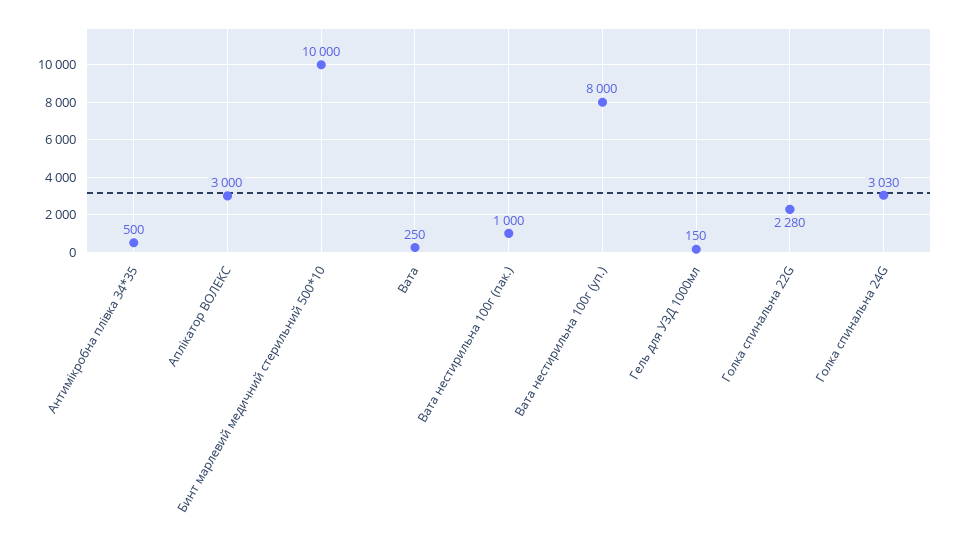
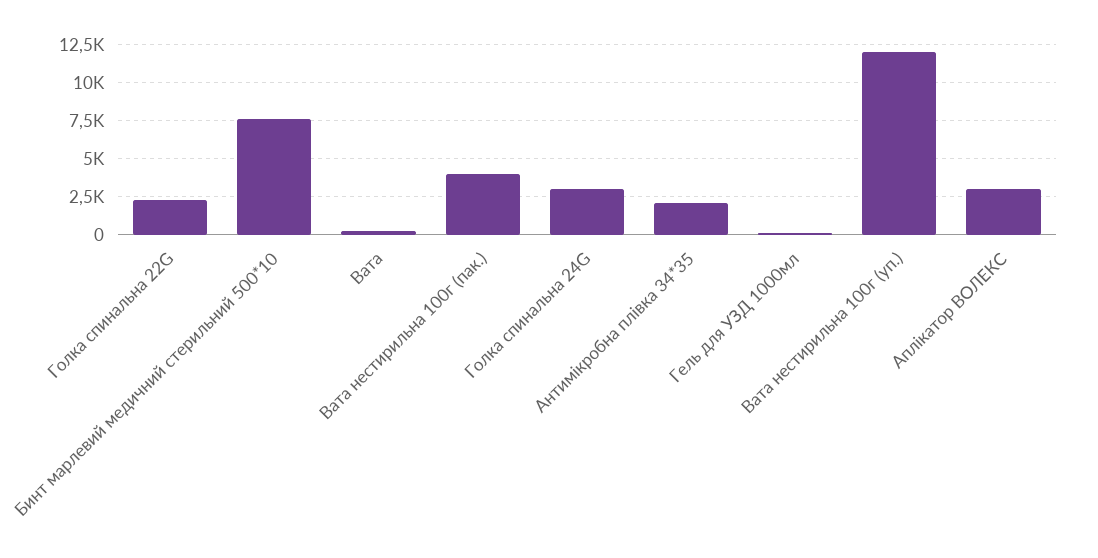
Антимікробна плівка 34*35: 500 -> 2000
Бинт марлевий медичний стерильний 500*10: 10000 -> 7500
Вата нестирильна 100г (пак.): 1000 -> 4000
Вата нестирильна 100г (уп.): 8000 -> 12000

